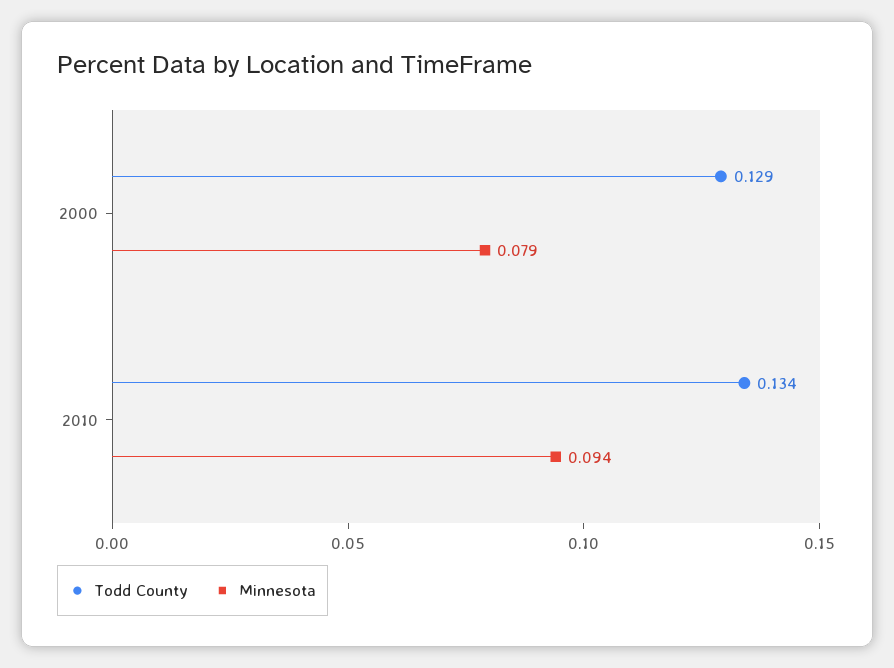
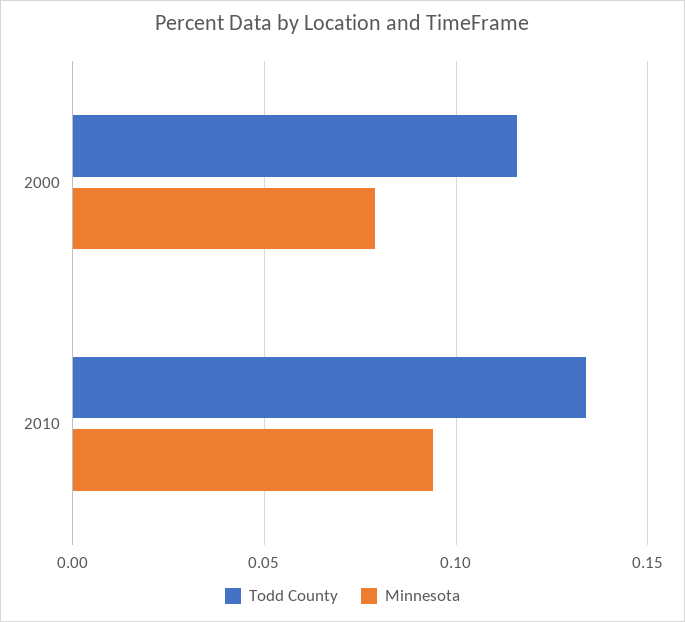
Todd County, 2000: 0.129 -> 0.115

